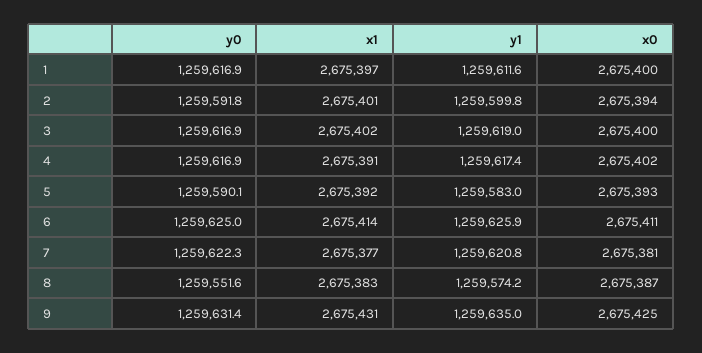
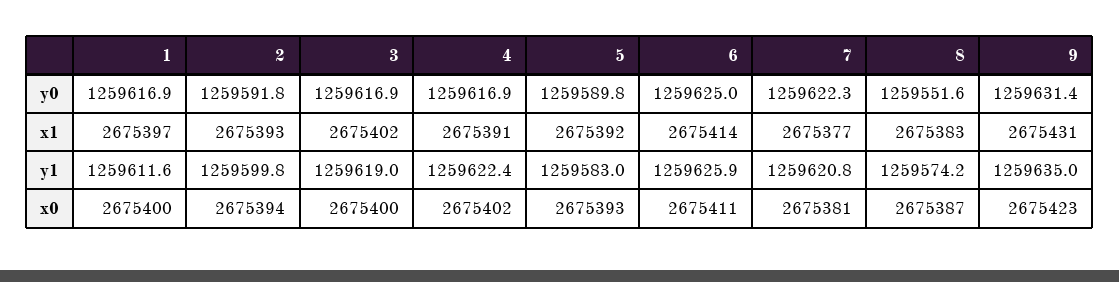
x1, 2: 2675401 -> 2675393
y1, 4: 1259617.4 -> 1259622.4
y0, 5: 1259590.1 -> 1259589.8
x0, 9: 2675425 -> 2675423

